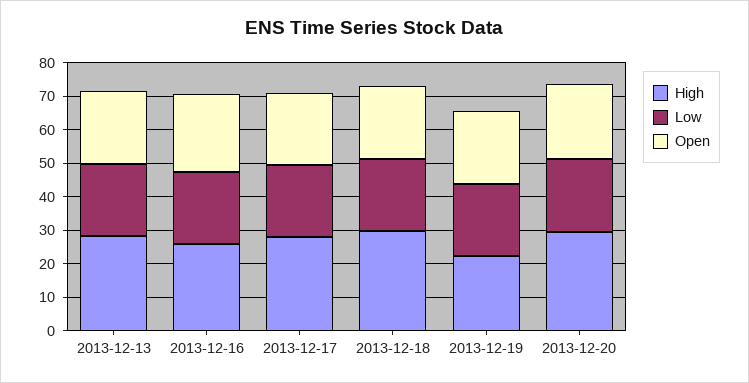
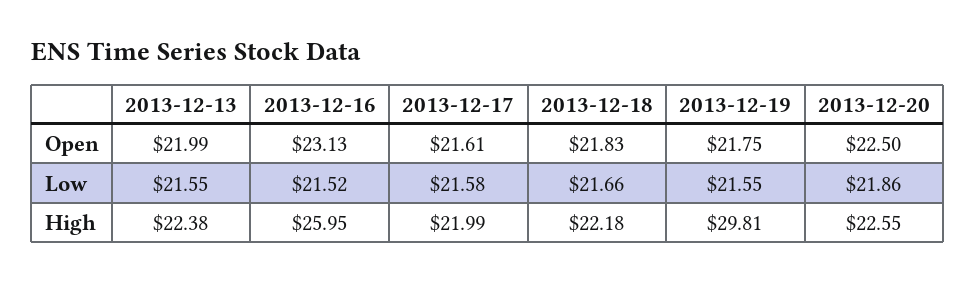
High, 2013-12-13: 27.5 -> 22.38
High, 2013-12-17: 27.5 -> 21.99
High, 2013-12-18: 30 -> 22.18
High, 2013-12-19: 22.5 -> 29.81
High, 2013-12-20: 30 -> 22.55

